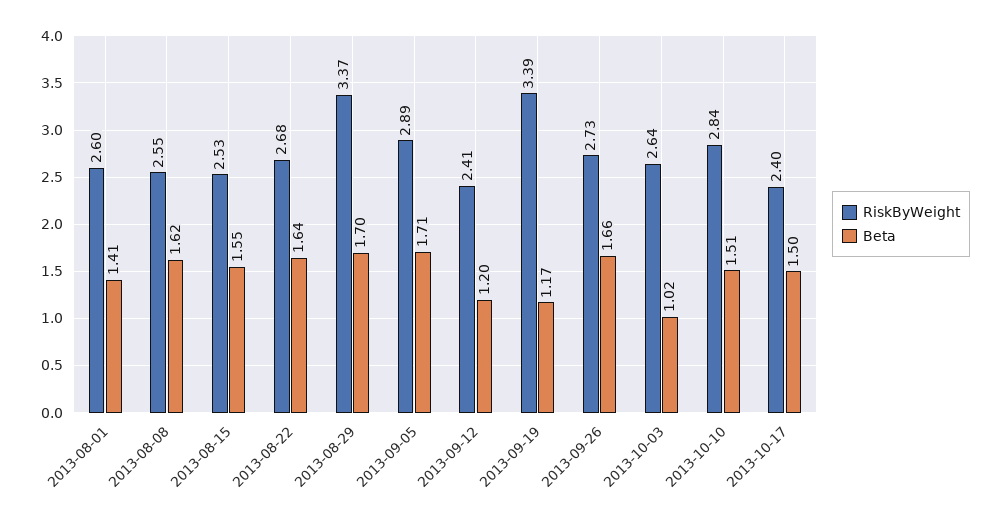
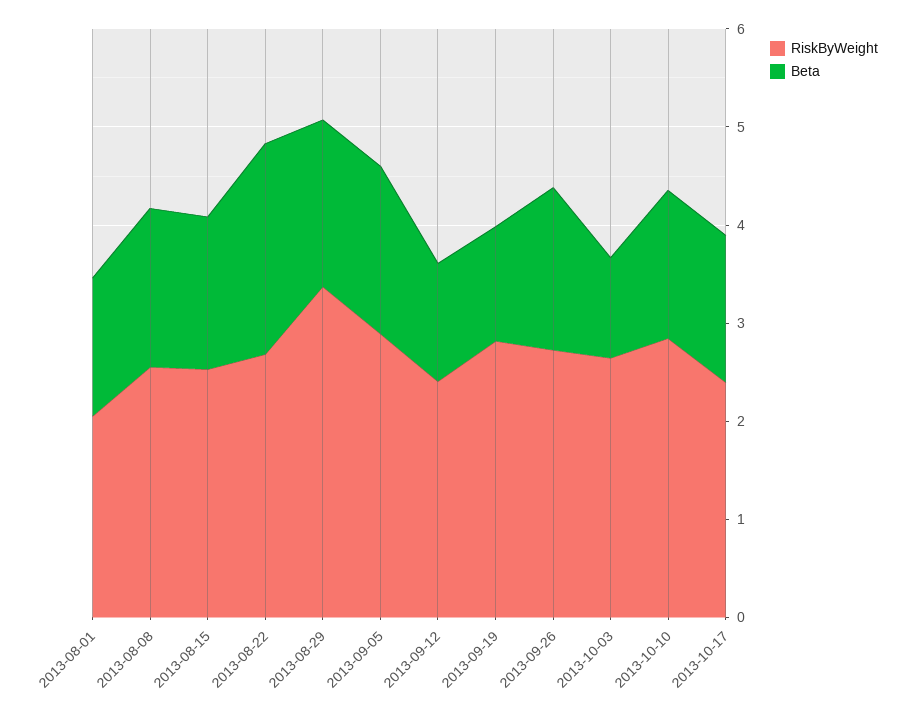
RiskByWeight, 2013-08-01: 2.6 -> 2
Beta, 2013-08-22: 1.64 -> 2.2
RiskByWeight, 2013-09-19: 3.39 -> 2.8

